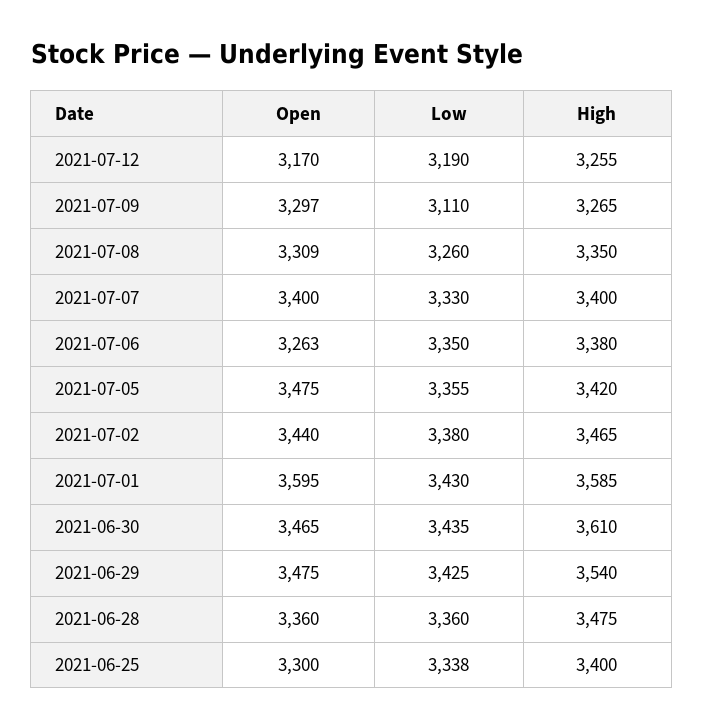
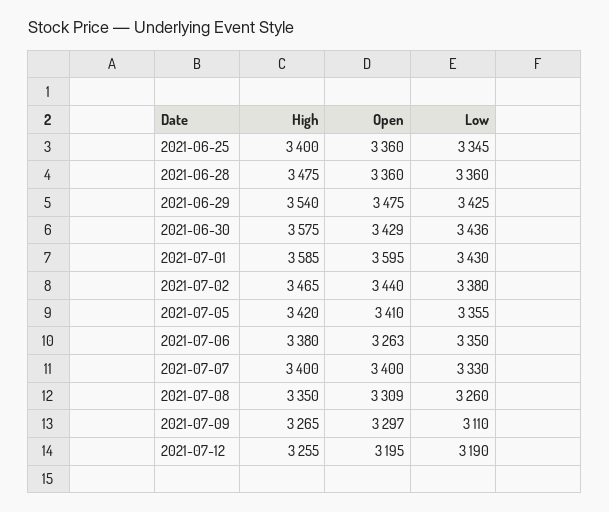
Open, 2021-07-12: 3170 -> 3195
Open, 2021-07-05: 3475 -> 3410
Open, 2021-06-30: 3465 -> 3429
Low, 2021-06-30: 3435 -> 3436
High, 2021-06-30: 3610 -> 3575
Open, 2021-06-25: 3300 -> 3360
Low, 2021-06-25: 3338 -> 3345

